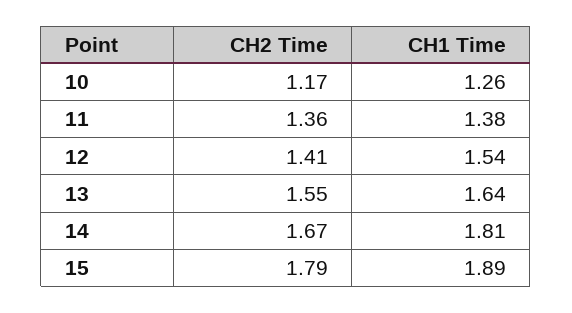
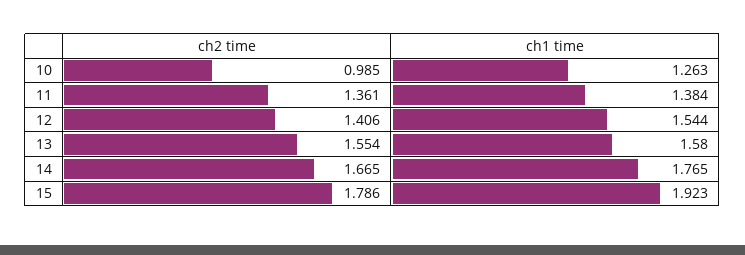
CH2 Time, 10: 1.17 -> 0.985
CH1 Time, 13: 1.64 -> 1.58
CH1 Time, 14: 1.81 -> 1.765
CH1 Time, 15: 1.89 -> 1.923

